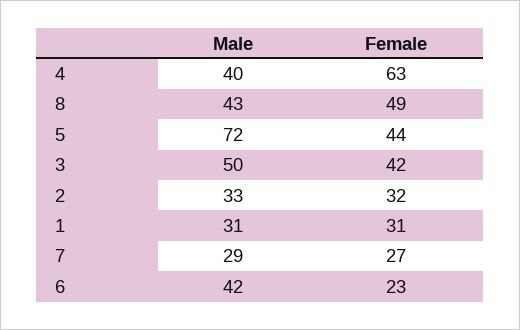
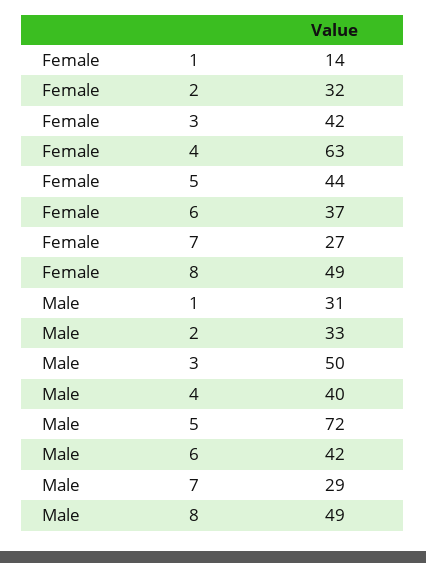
Male, 8: 43 -> 49
Female, 1: 31 -> 14
Female, 6: 23 -> 37

